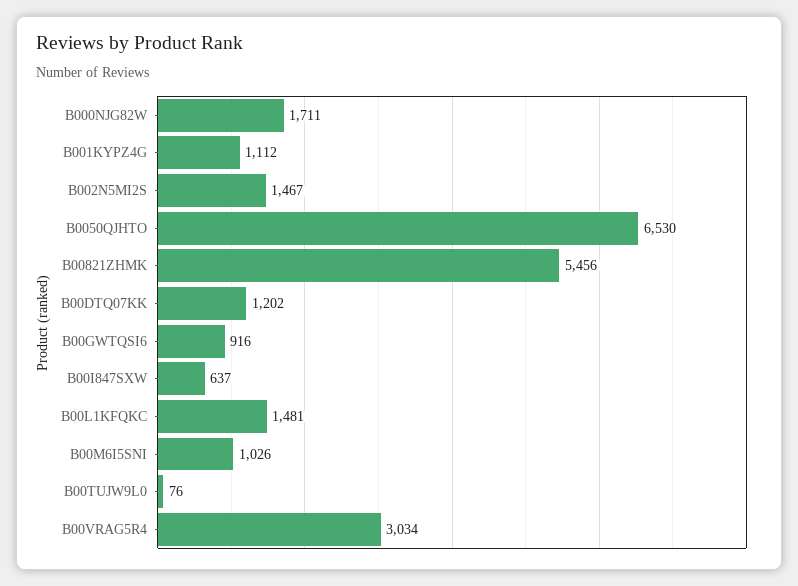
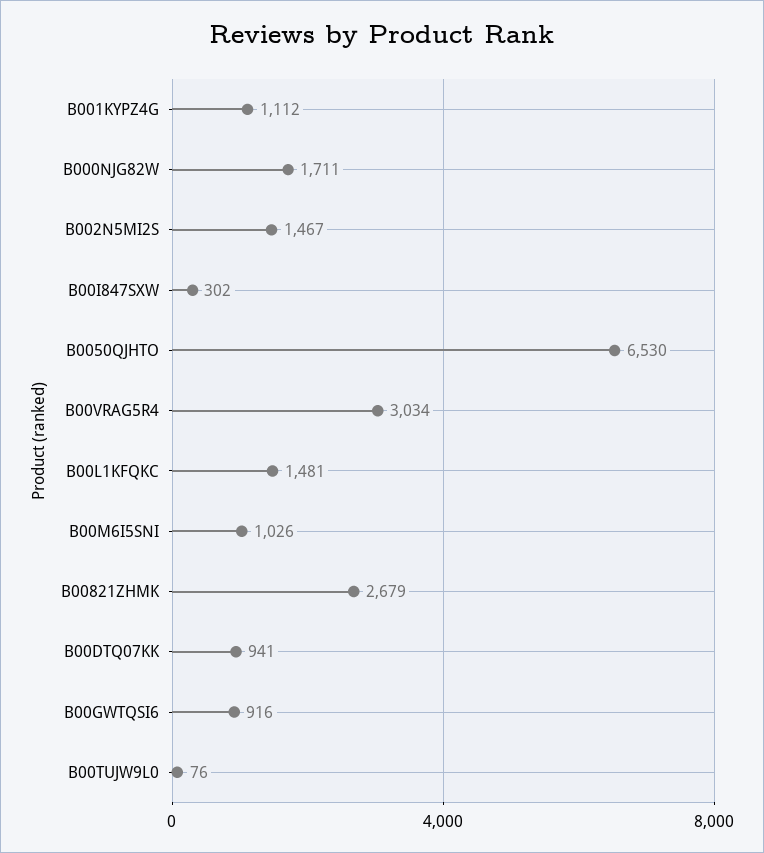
B00821ZHMK: 5456 -> 2679
B00DTQ07KK: 1202 -> 941
B00I847SXW: 637 -> 302

